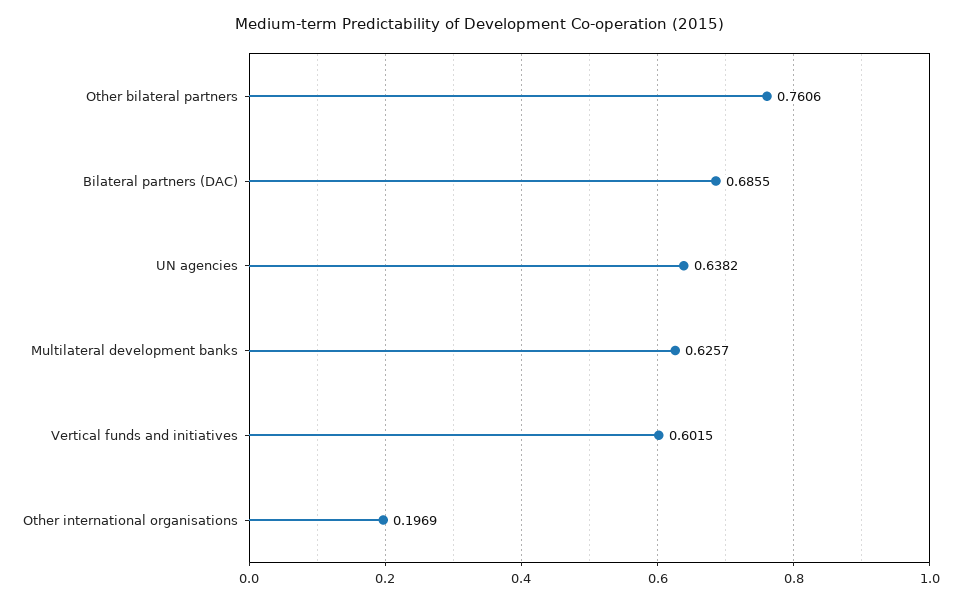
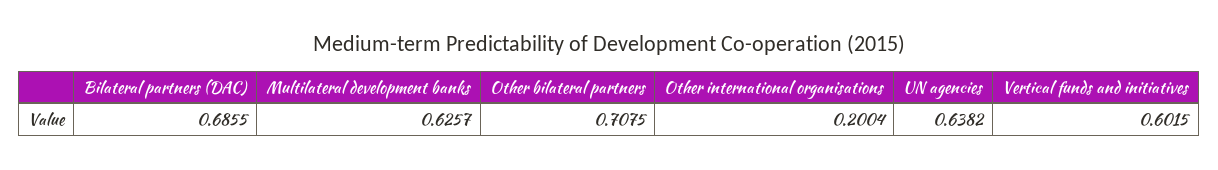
Other bilateral partners: 0.7606 -> 0.7075
Other international organisations: 0.1969 -> 0.2004

